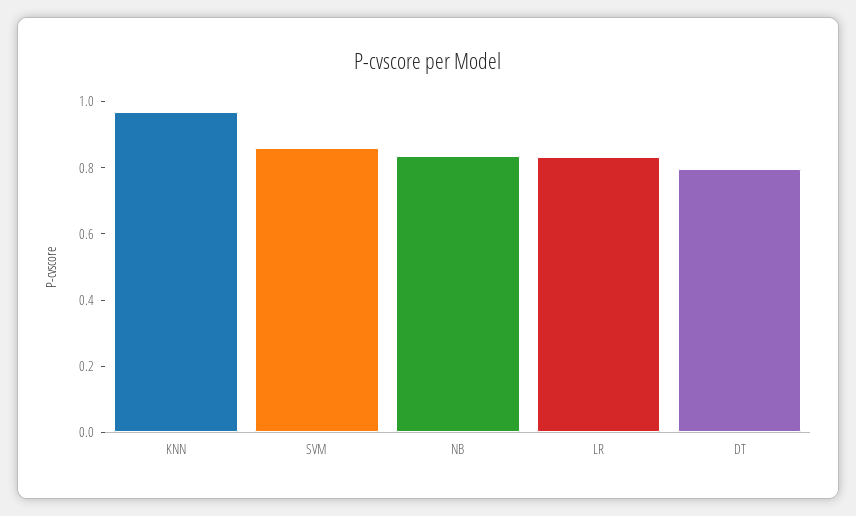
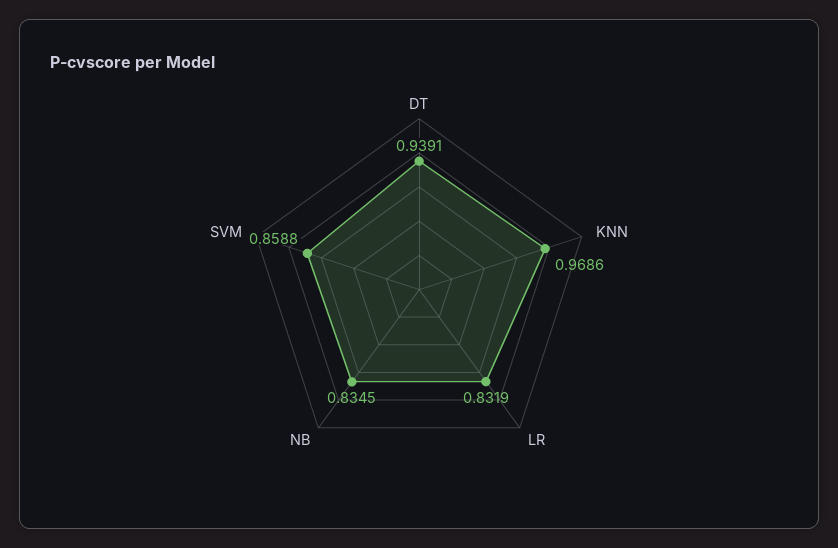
DT: 0.8 -> 0.9391

